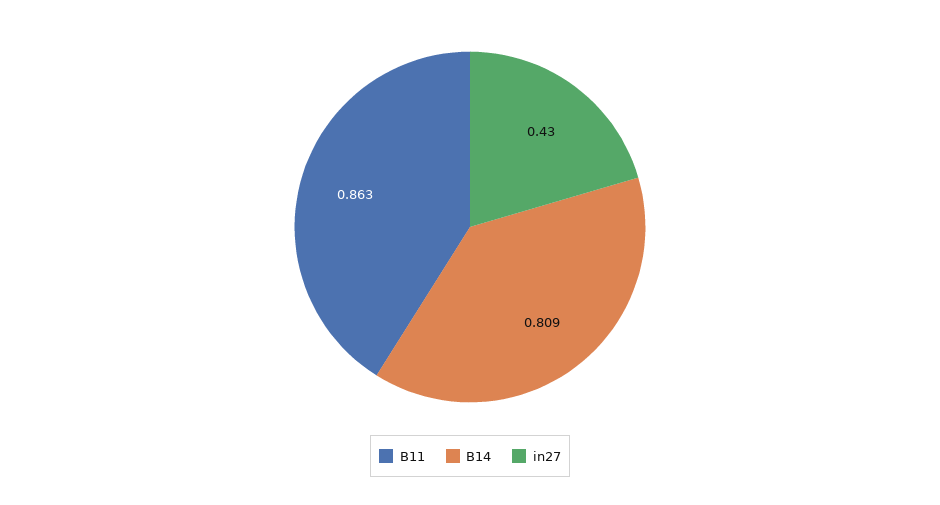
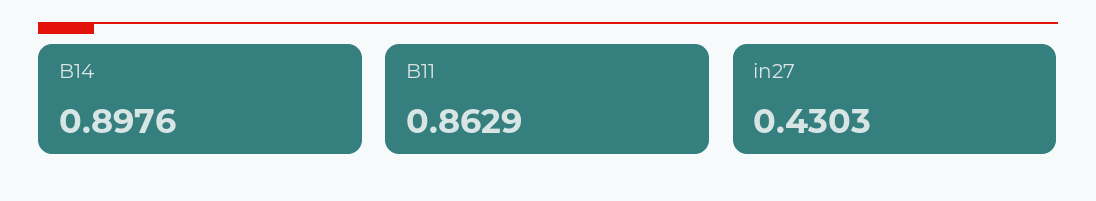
B14: 0.809 -> 0.8976

